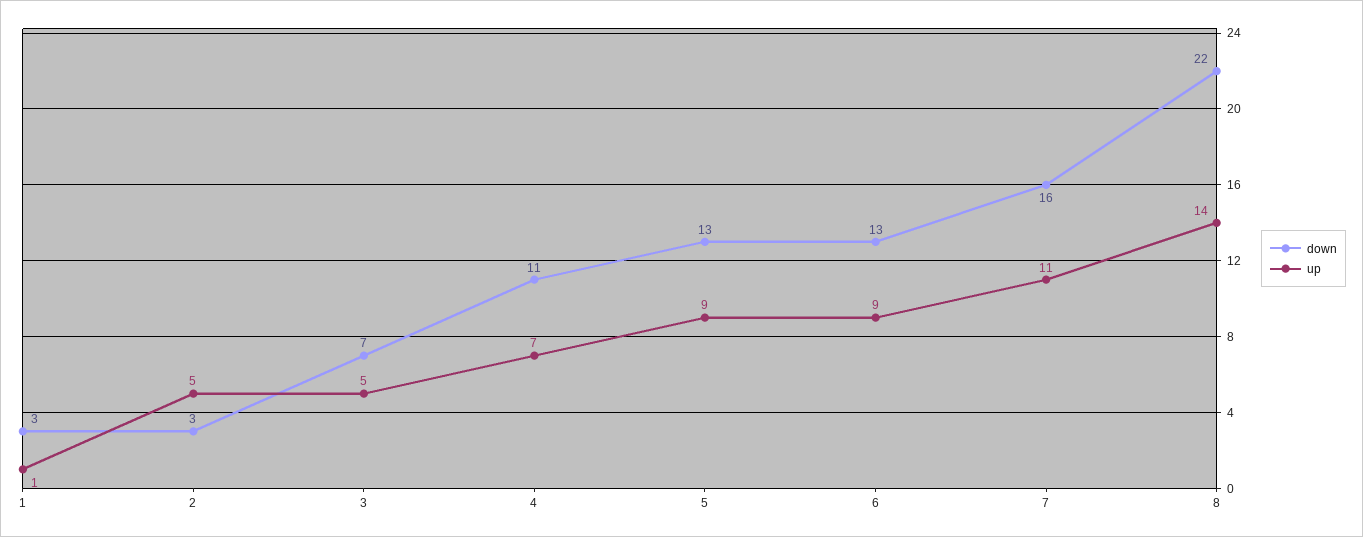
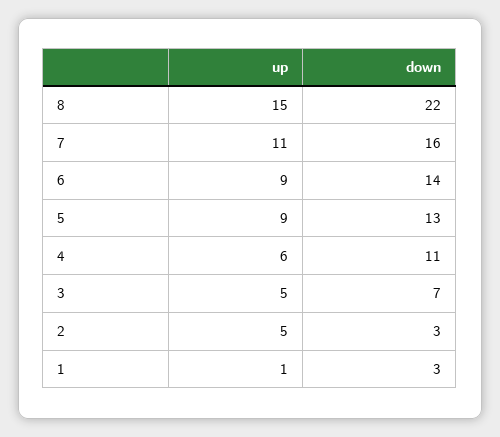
up, 4: 7 -> 6
down, 6: 13 -> 14
up, 8: 14 -> 15

